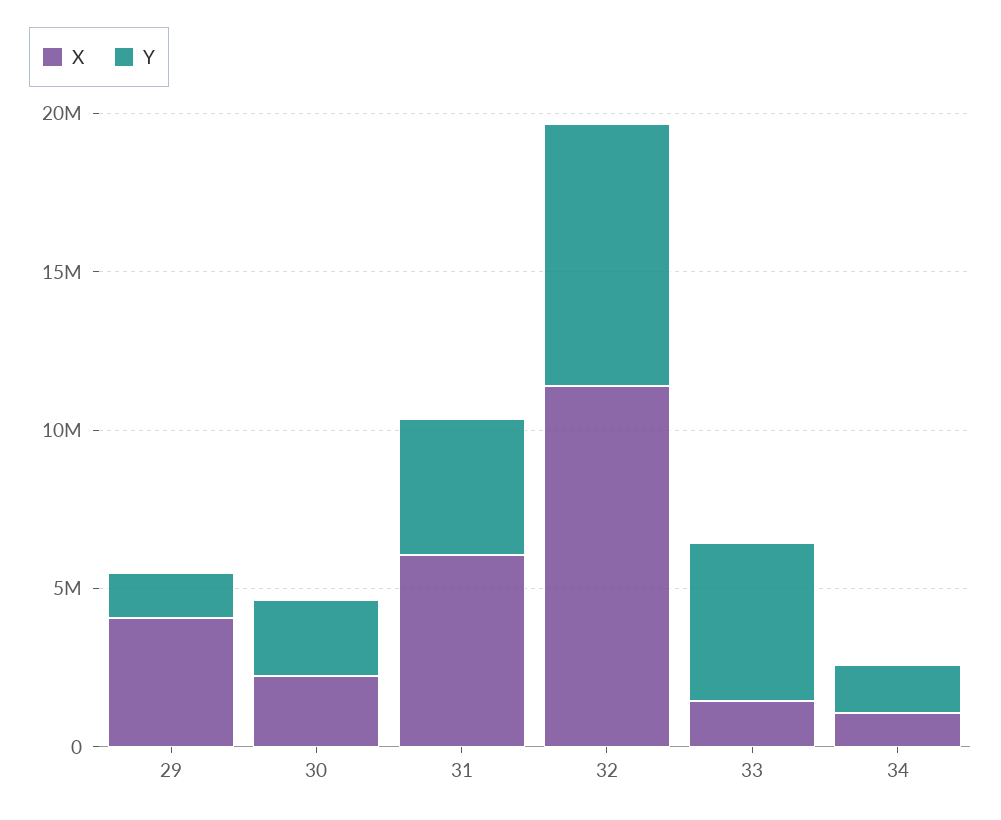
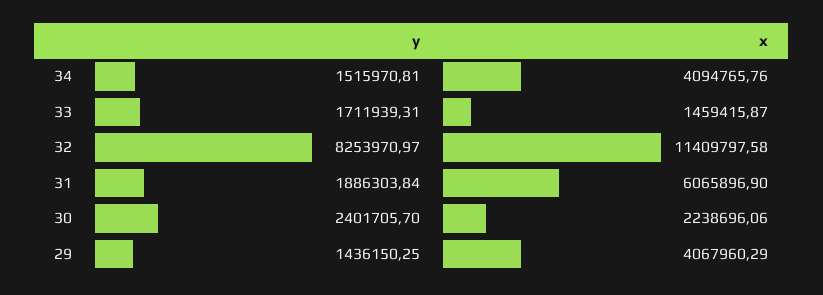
Y, 31: 4000000 -> 1886303.84
Y, 33: 5000000 -> 1711939.31
X, 34: 1000000 -> 4094765.76

